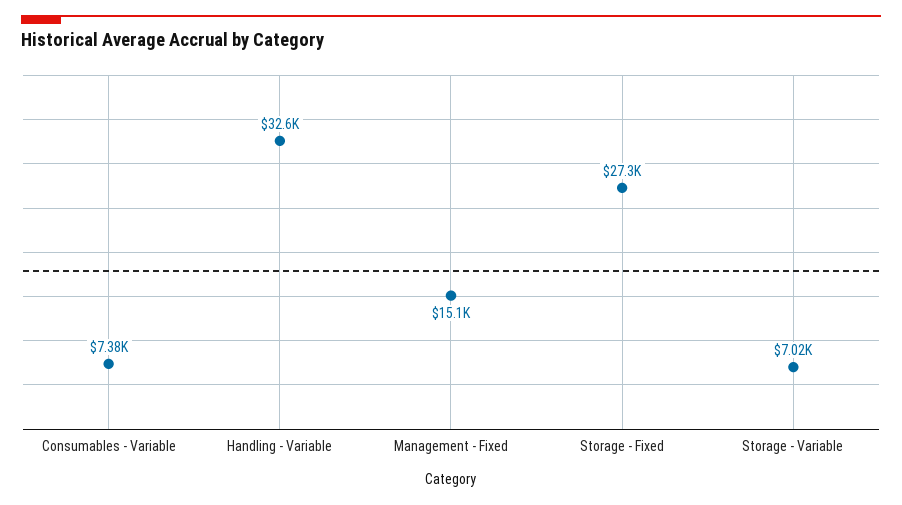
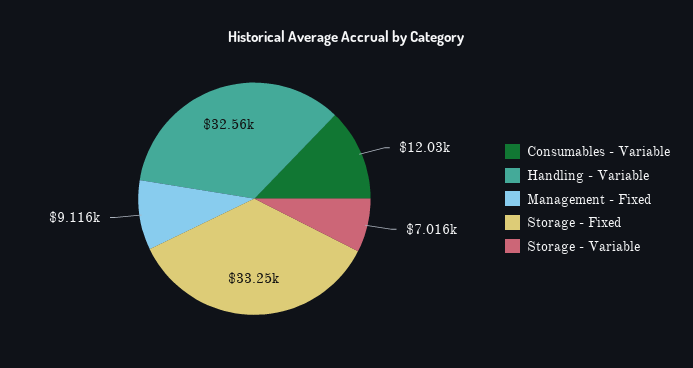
Consumables - Variable: 7380 -> 12030
Management - Fixed: 15100 -> 9116
Storage - Fixed: 27300 -> 33250

